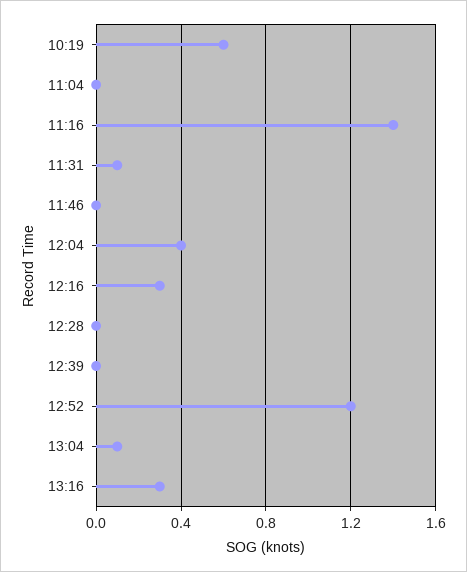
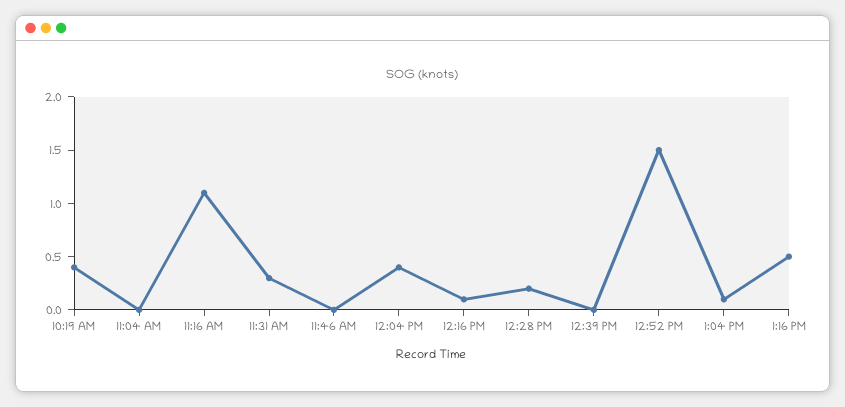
10:19: 0.6 -> 0.4
11:16: 1.4 -> 1.1
11:31: 0.1 -> 0.3
12:16: 0.3 -> 0.1
12:28: 0 -> 0.2
12:52: 1.2 -> 1.5
13:16: 0.3 -> 0.5

